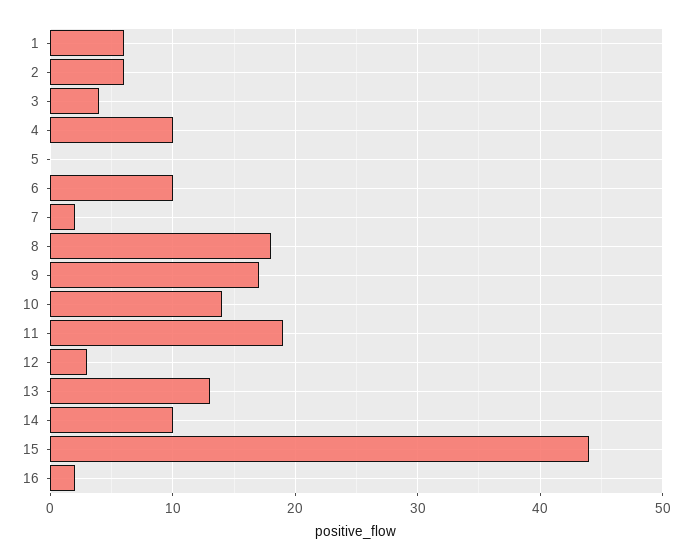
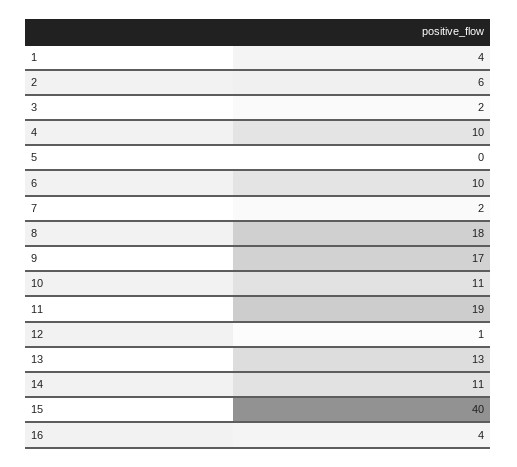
1: 6 -> 4
3: 4 -> 2
10: 14 -> 11
12: 3 -> 1
14: 10 -> 11
15: 44 -> 40
16: 2 -> 4

